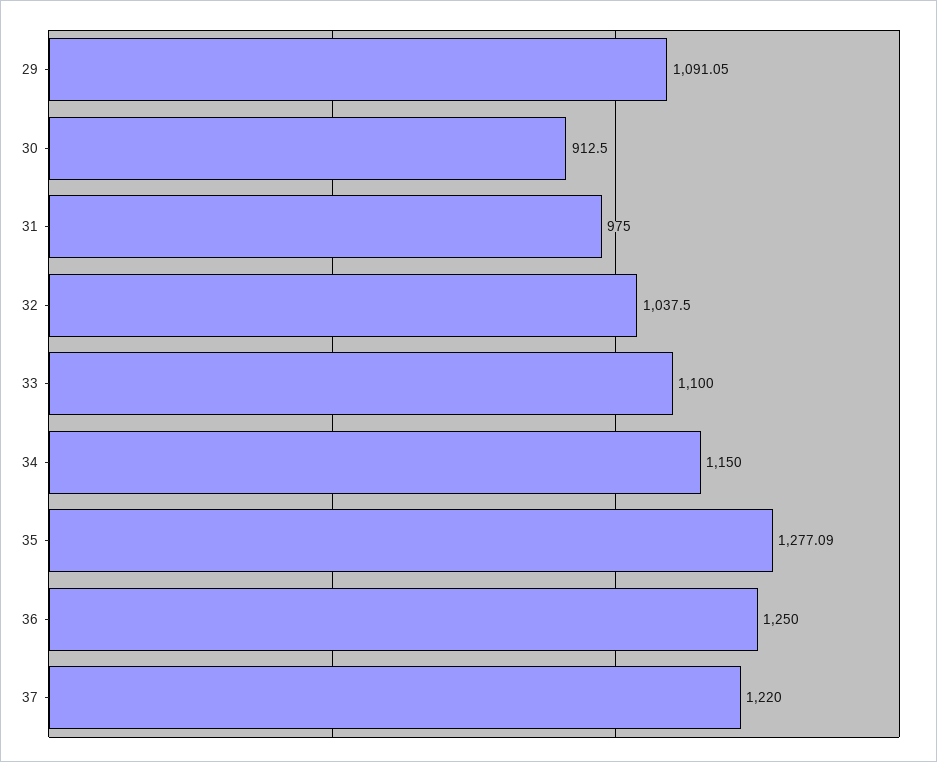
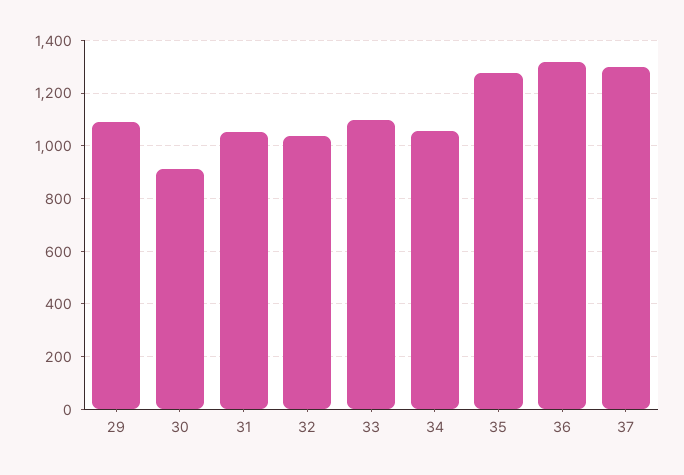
31: 975 -> 1050
34: 1150 -> 1050
36: 1250 -> 1325
37: 1220 -> 1300

